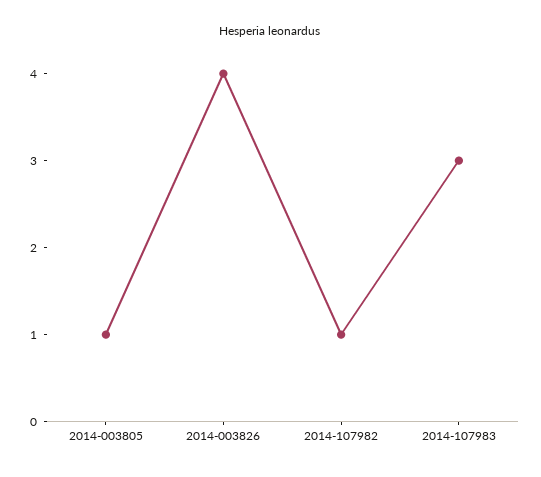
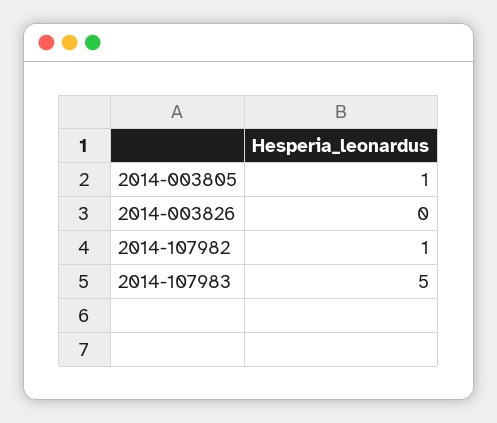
2014-003826: 4 -> 0
2014-107983: 3 -> 5

